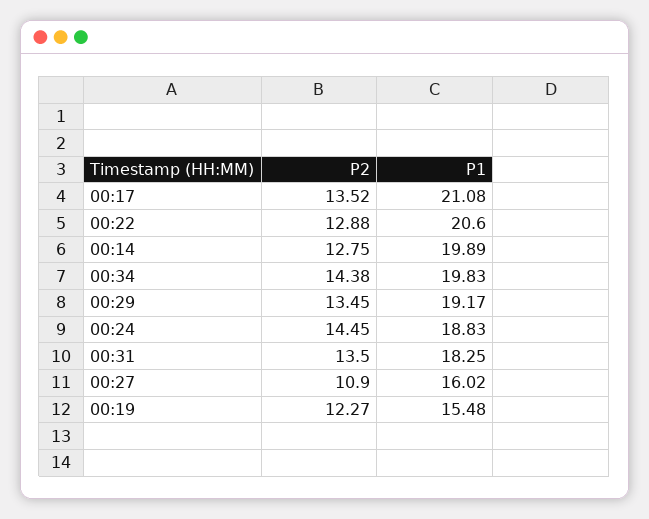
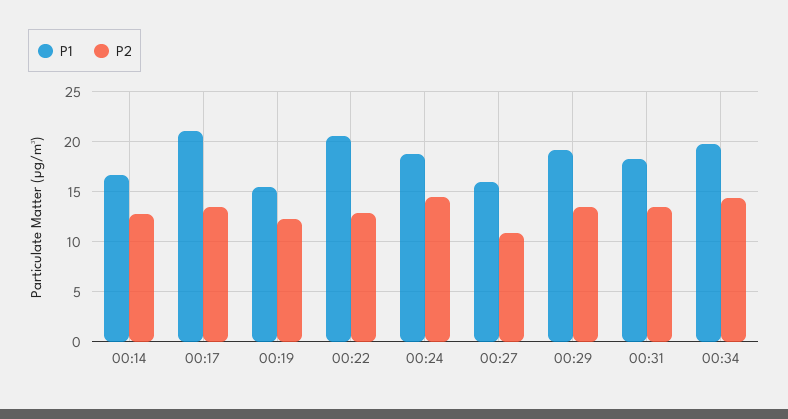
P1, 00:14: 19.89 -> 17

